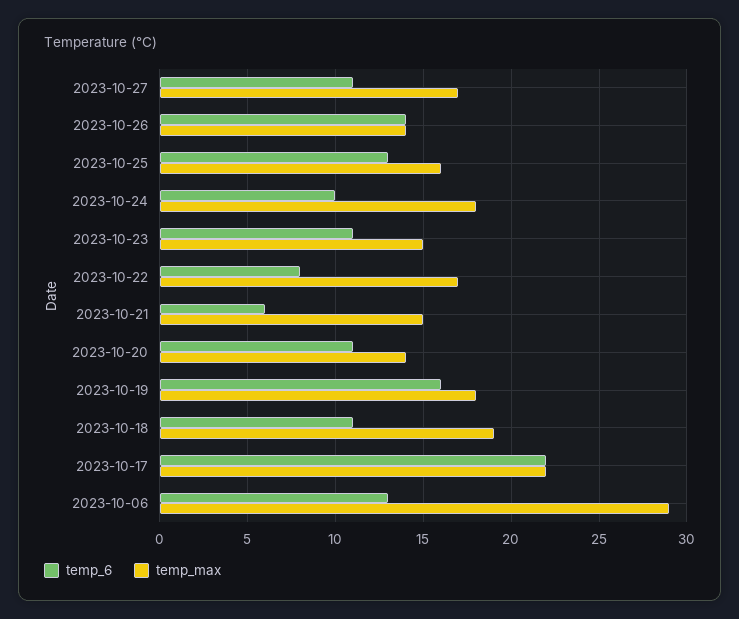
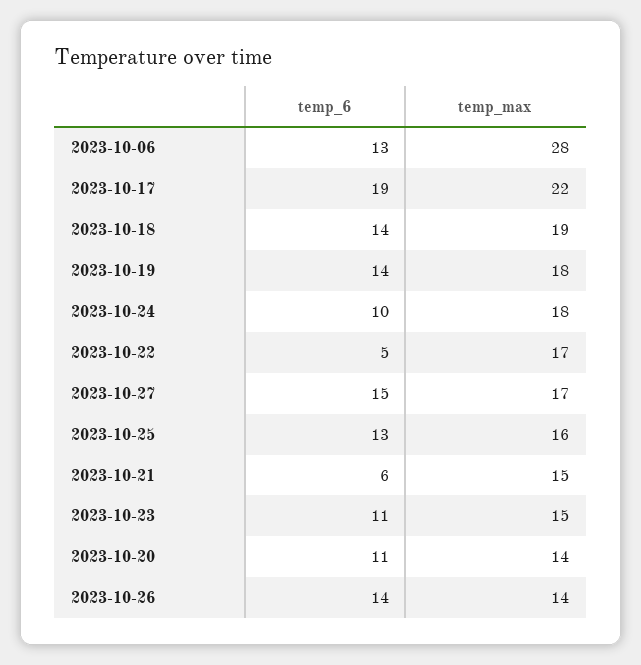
temp_6, 2023-10-27: 11 -> 15
temp_6, 2023-10-22: 8 -> 5
temp_6, 2023-10-19: 16 -> 14
temp_6, 2023-10-18: 11 -> 14
temp_6, 2023-10-17: 22 -> 19
temp_max, 2023-10-06: 29 -> 28

